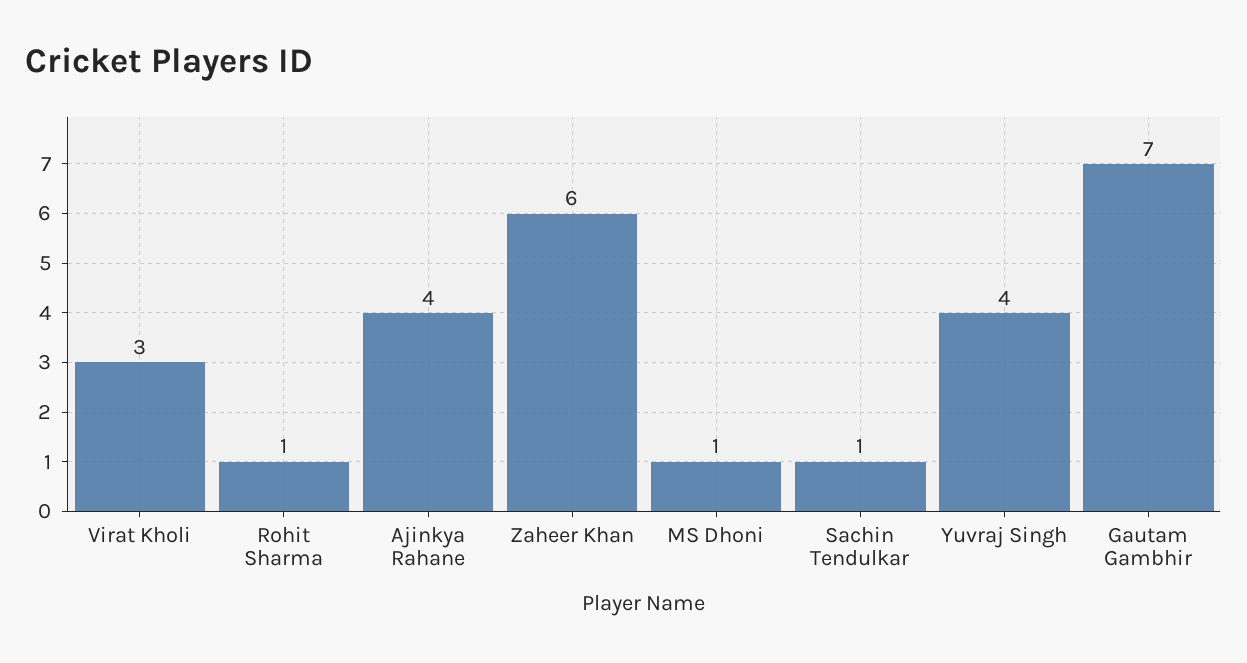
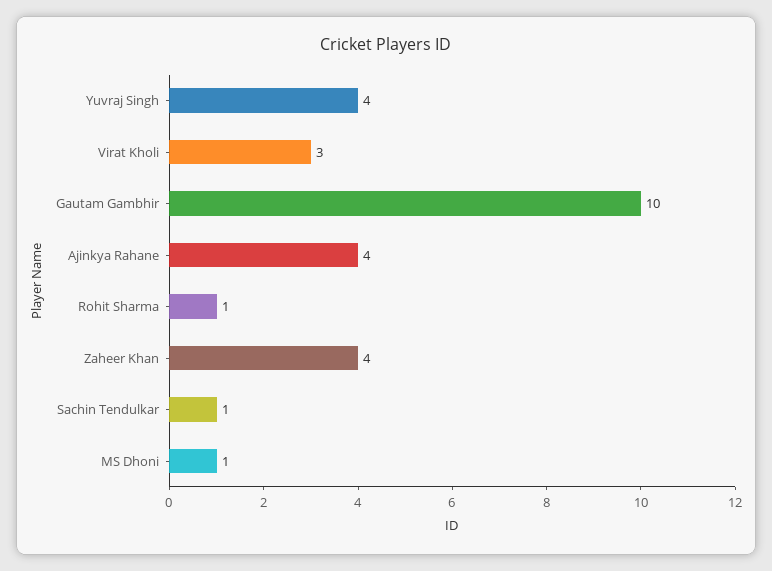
Zaheer Khan: 6 -> 4
Gautam Gambhir: 7 -> 10

